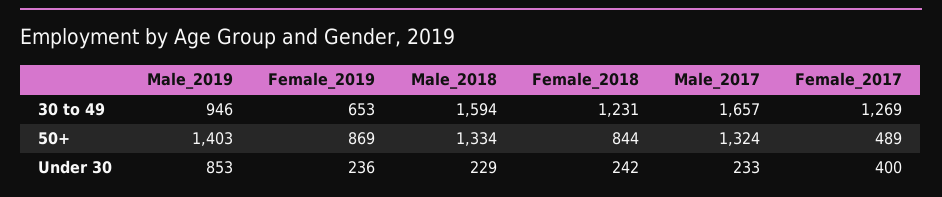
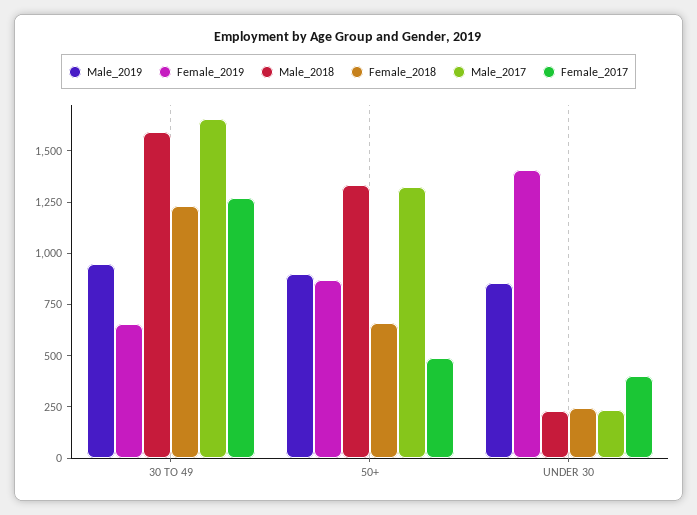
Male_2019, 50+: 1403 -> 900
Female_2018, 50+: 844 -> 650
Female_2019, Under 30: 236 -> 1400

